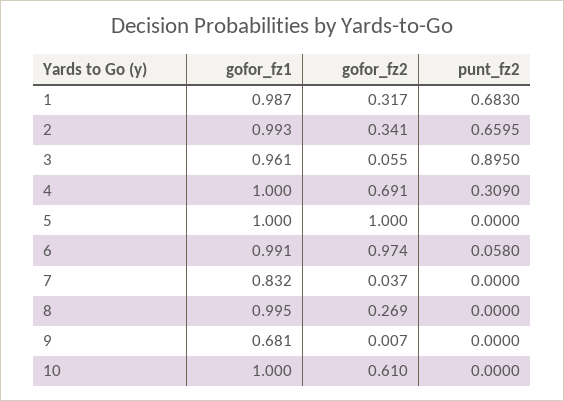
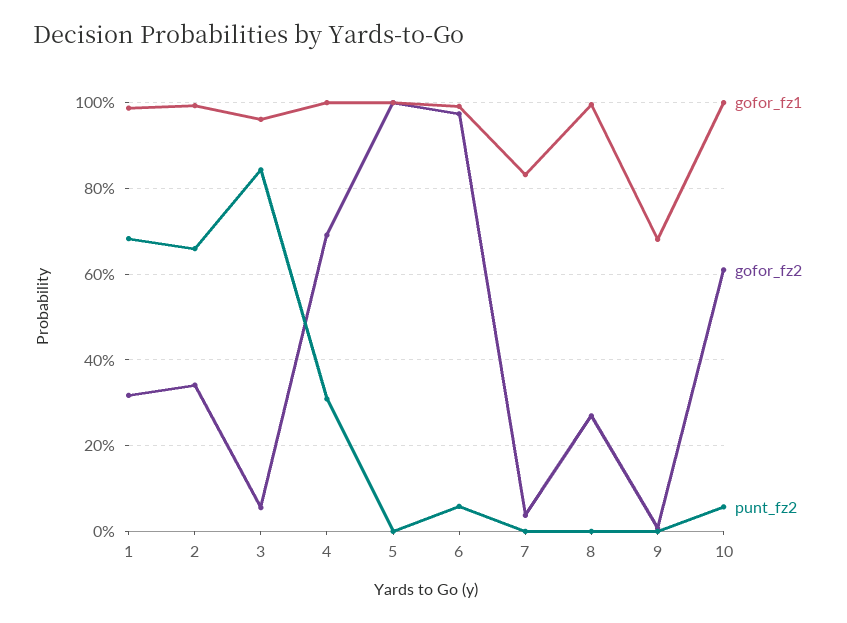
punt_fz2, 3: 0.895 -> 0.84
punt_fz2, 10: 0 -> 0.06

